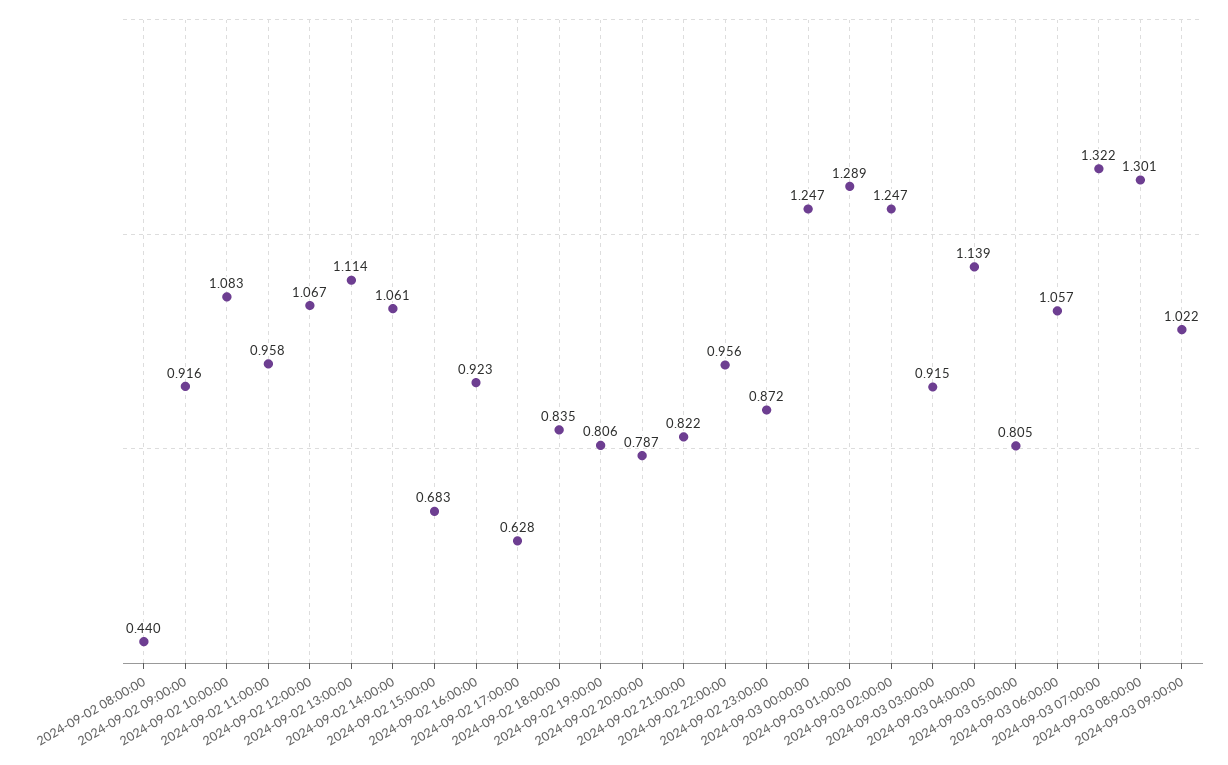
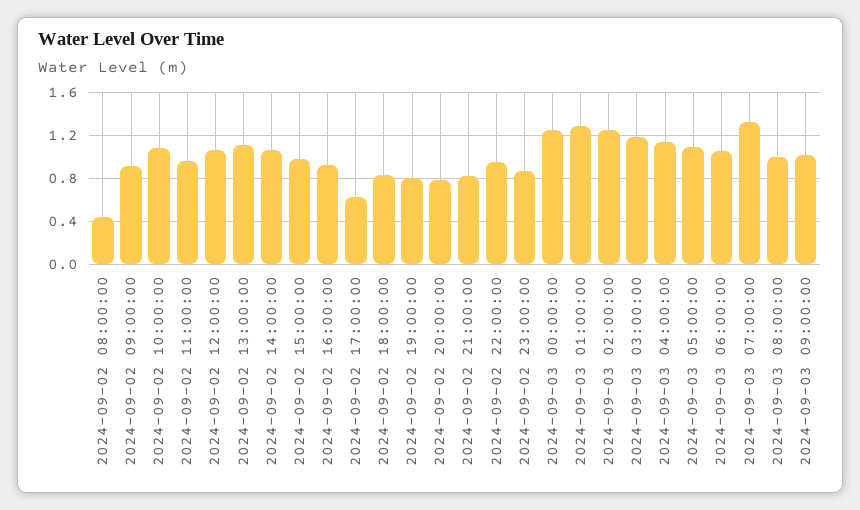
2024-09-02 15:00:00: 0.683 -> 1
2024-09-03 03:00:00: 0.915 -> 1.2
2024-09-03 05:00:00: 0.805 -> 1.1
2024-09-03 08:00:00: 1.301 -> 1

